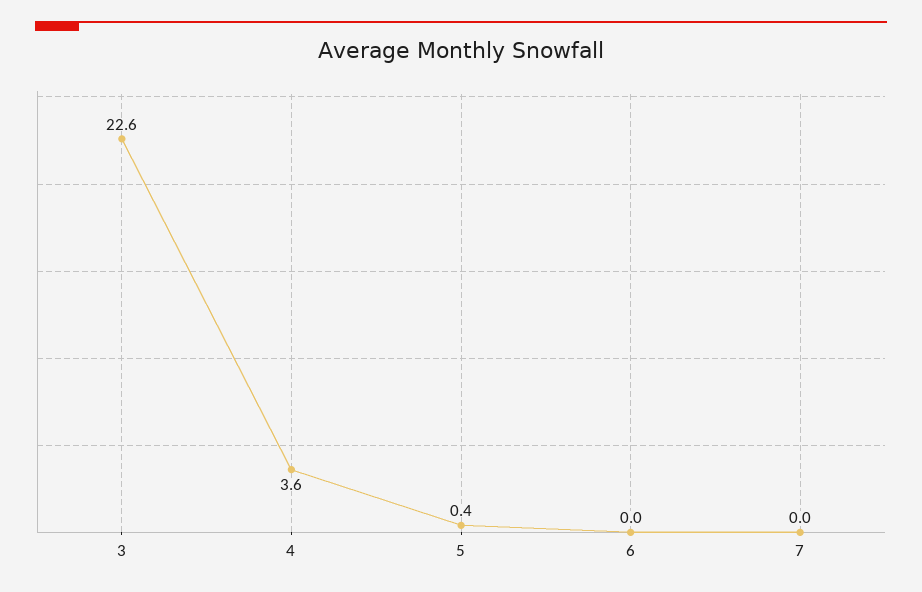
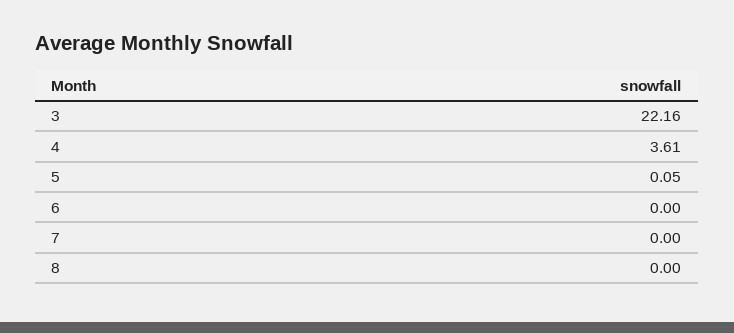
3: 22.6 -> 22.16
5: 0.4 -> 0.05
8: none -> 0

